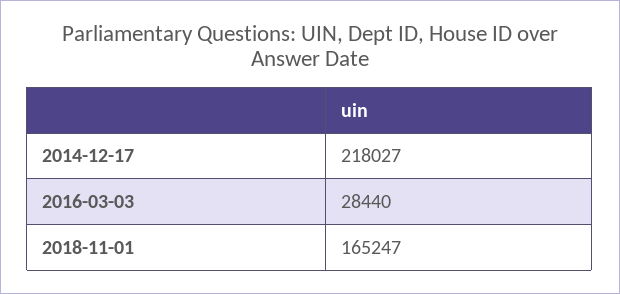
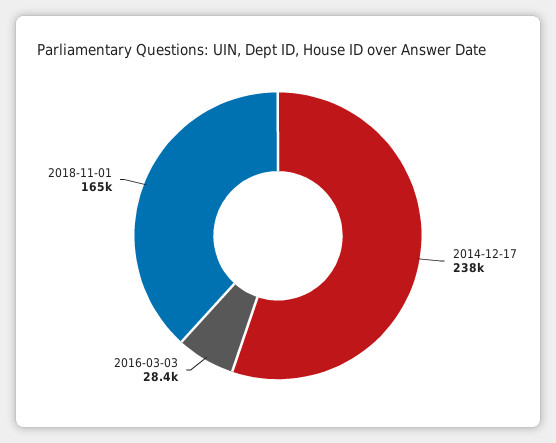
2014-12-17: 218027 -> 238000

